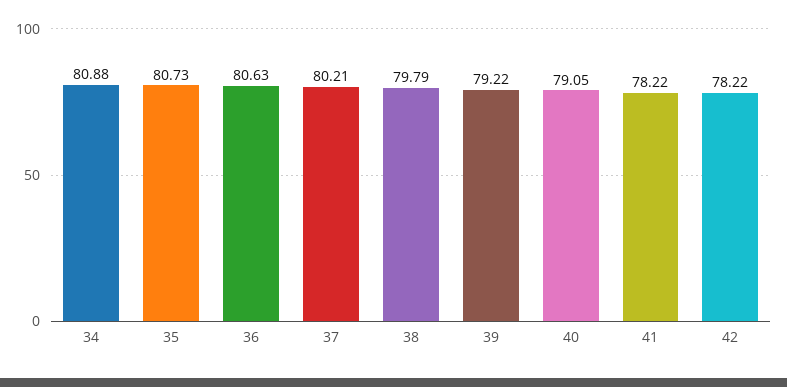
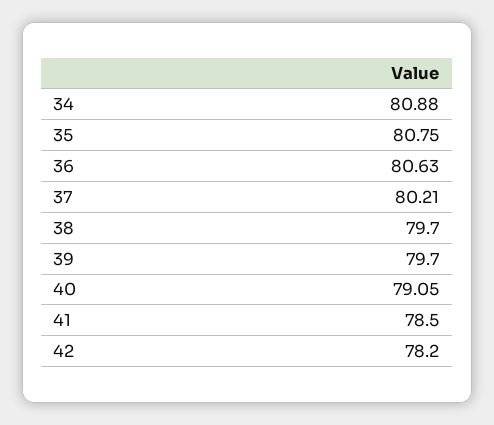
35: 80.73 -> 80.75
38: 79.79 -> 79.7
39: 79.22 -> 79.7
41: 78.22 -> 78.5
42: 78.22 -> 78.2

